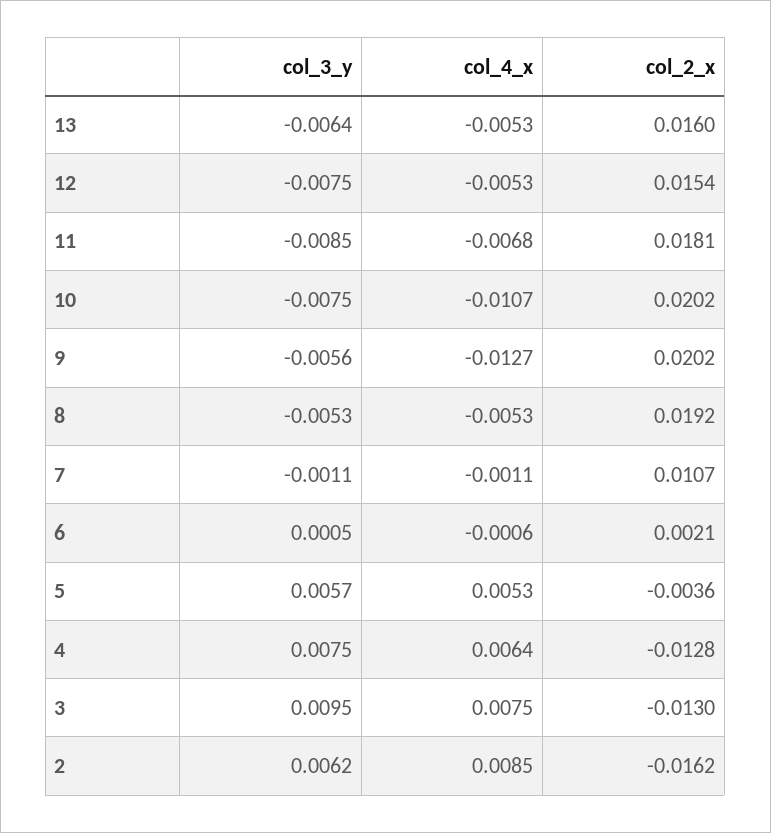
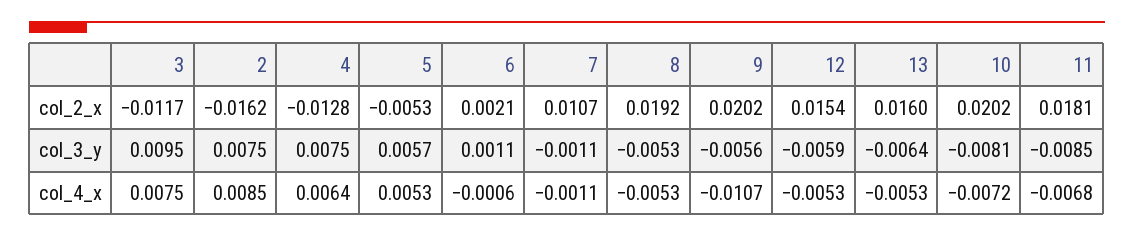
col_3_y, 12: -0.0075 -> -0.0059
col_3_y, 10: -0.0075 -> -0.0081
col_4_x, 10: -0.0107 -> -0.0072
col_4_x, 9: -0.0127 -> -0.0107
col_3_y, 6: 0.0005 -> 0.0011
col_2_x, 5: -0.0036 -> -0.0053
col_2_x, 3: -0.013 -> -0.0117
col_3_y, 2: 0.0062 -> 0.0075

